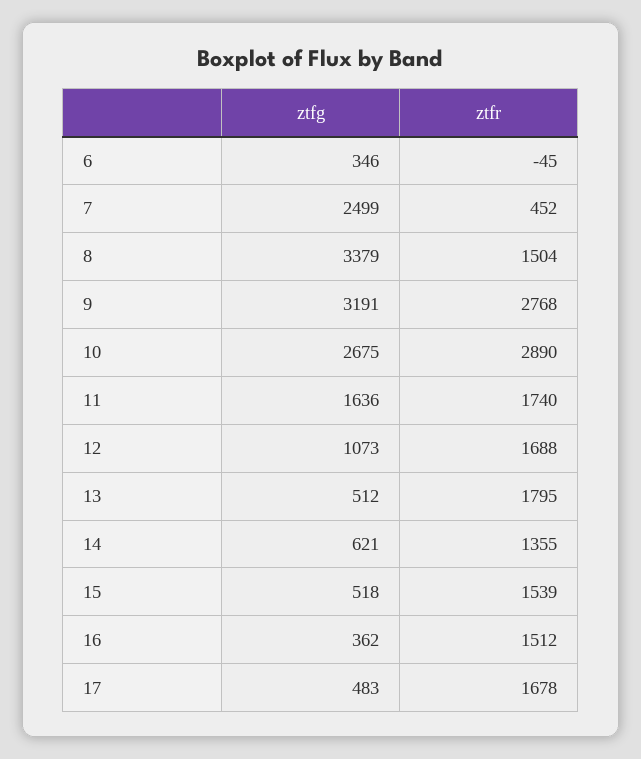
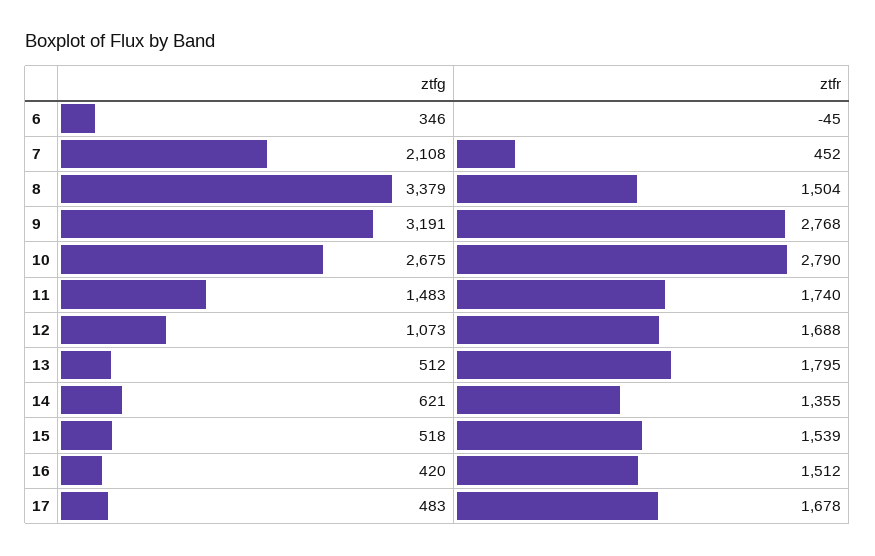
ztfg, 7: 2499 -> 2108
ztfr, 10: 2890 -> 2790
ztfg, 11: 1636 -> 1483
ztfg, 16: 362 -> 420

